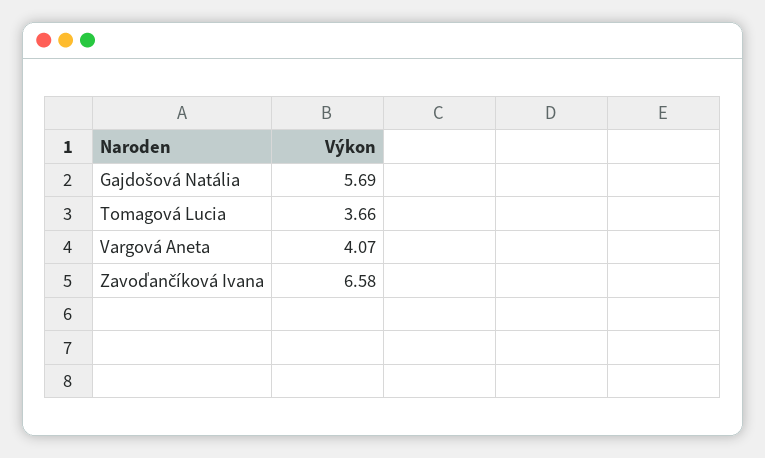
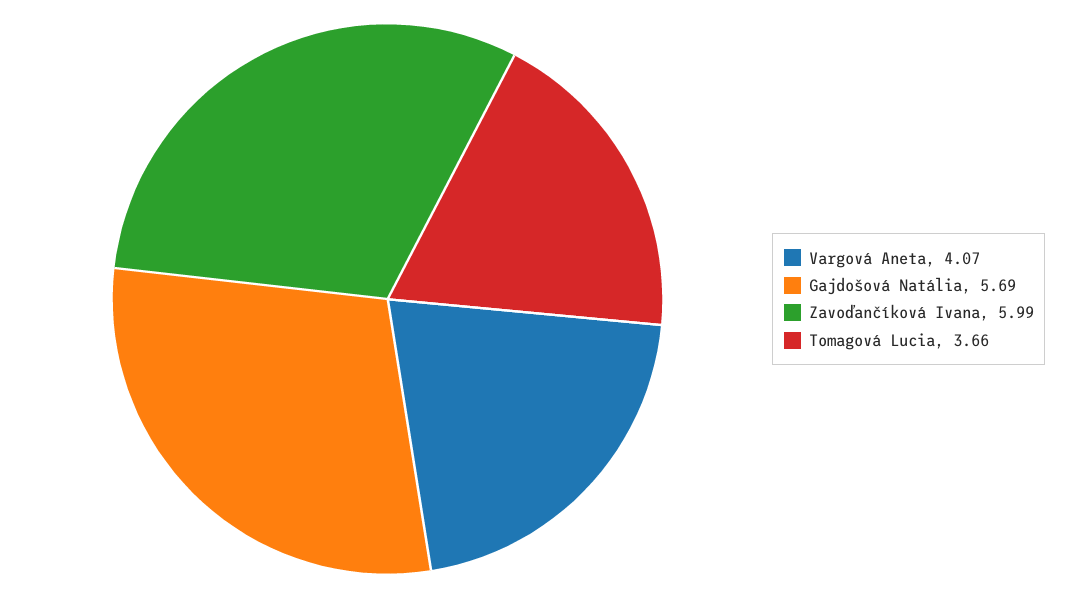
Zavoďančíková Ivana: 6.58 -> 5.99

